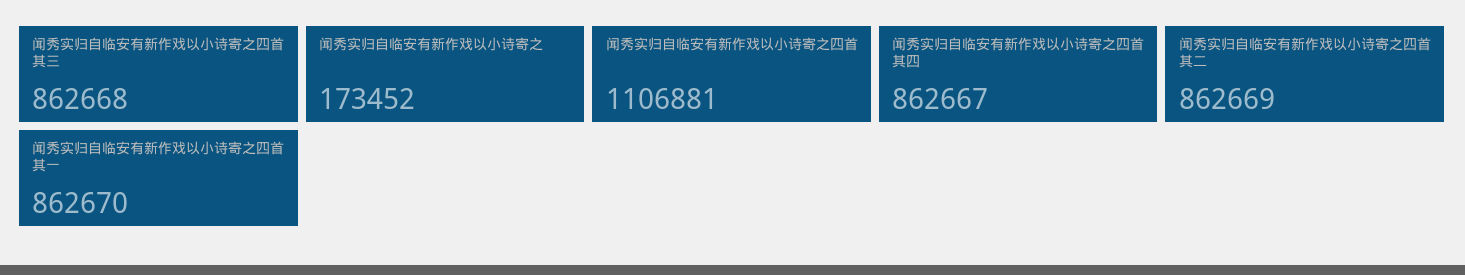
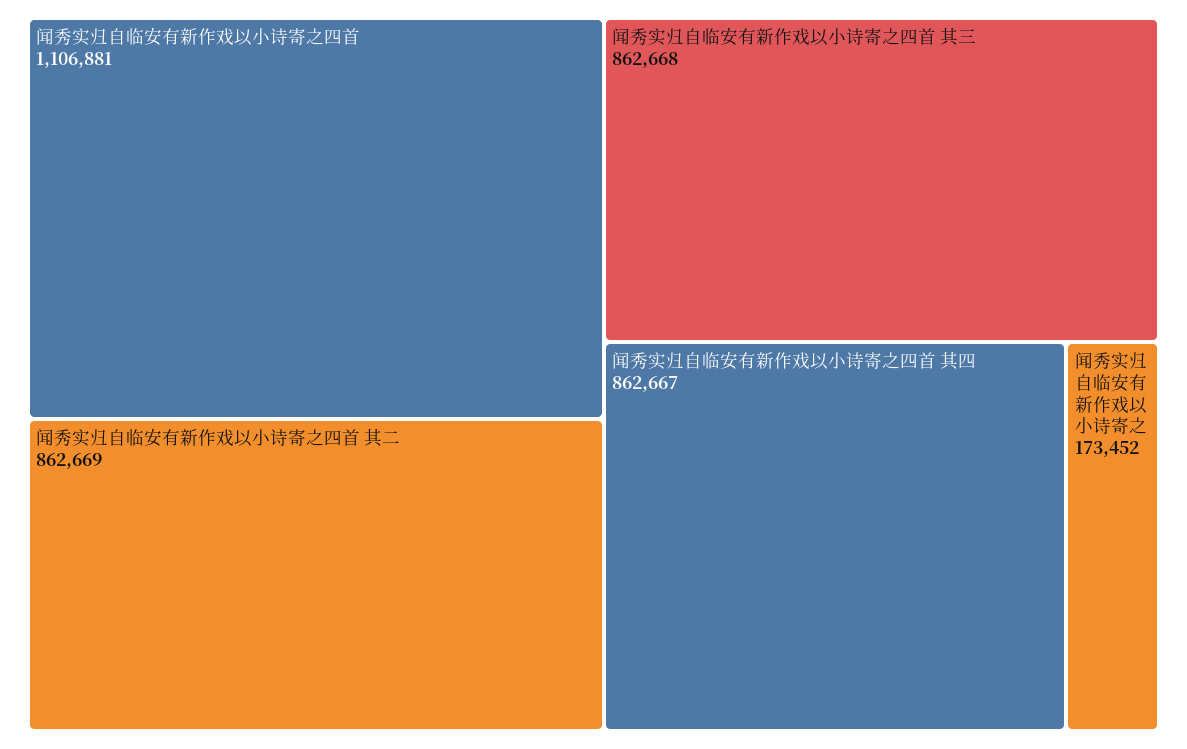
闻秀实归自临安有新作戏以小诗寄之四首 其一: 862670 -> none

